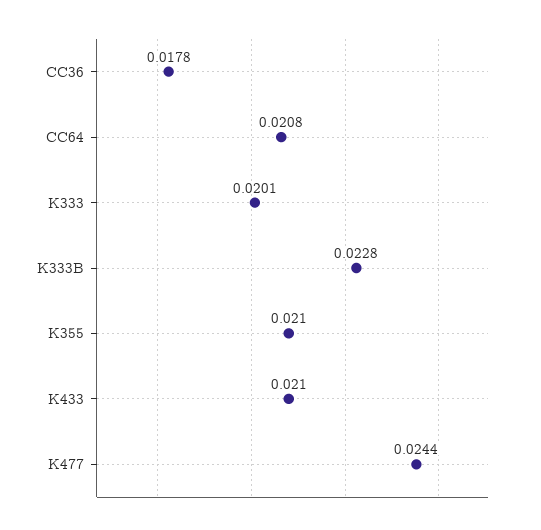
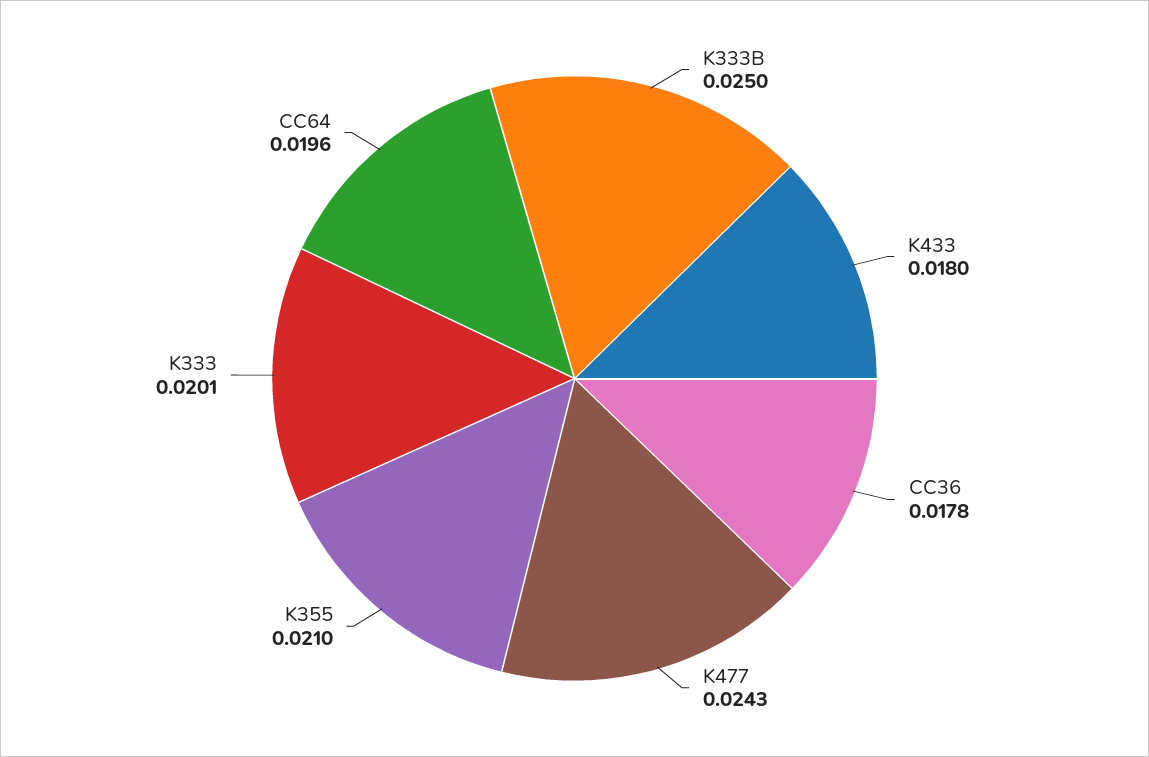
CC64: 0.0208 -> 0.0196
K333B: 0.0228 -> 0.025
K433: 0.021 -> 0.018
K477: 0.0244 -> 0.0243

